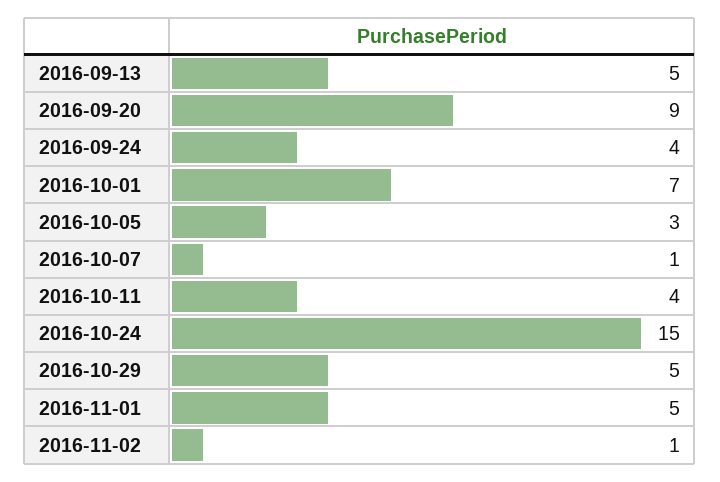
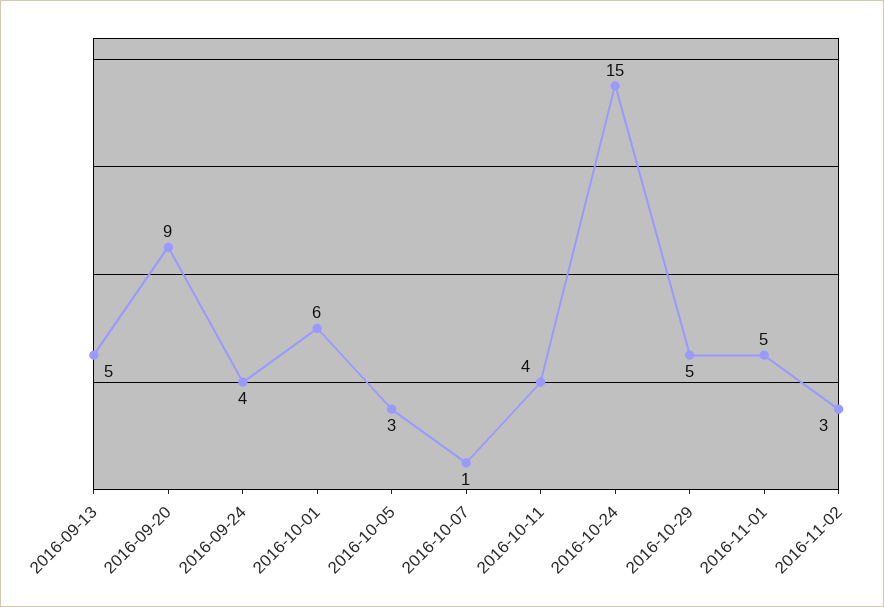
2016-10-01: 7 -> 6
2016-11-02: 1 -> 3

